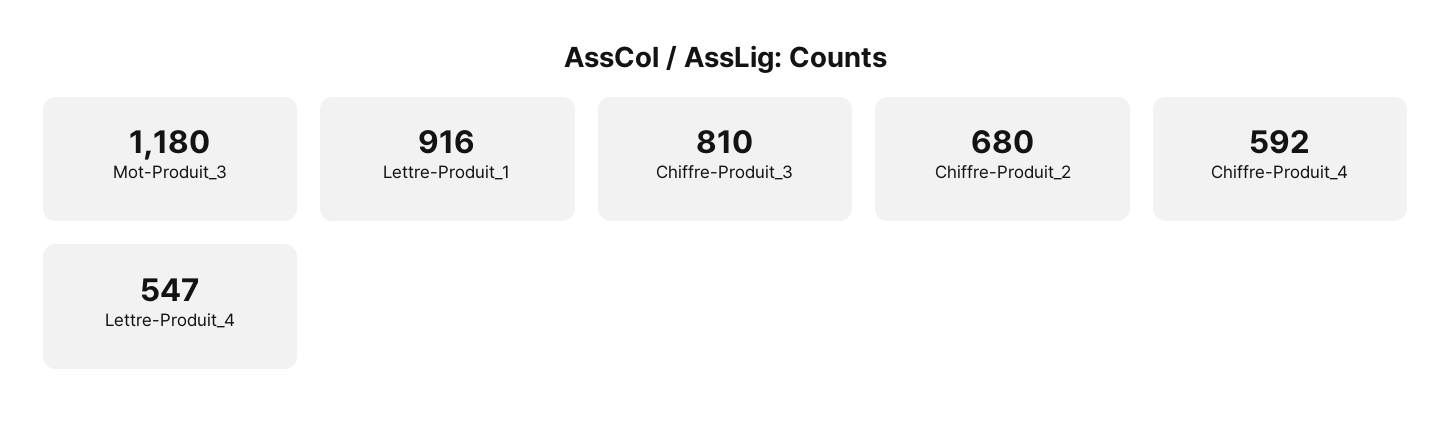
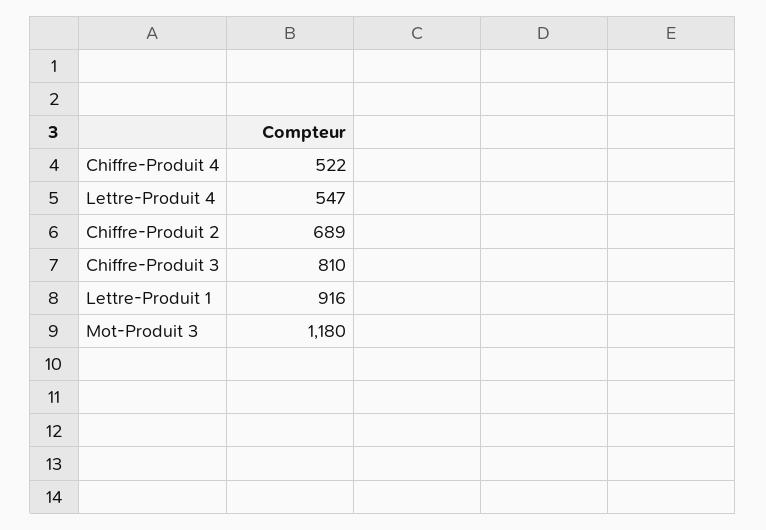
Chiffre-Produit_2: 680 -> 689
Chiffre-Produit_4: 592 -> 522

